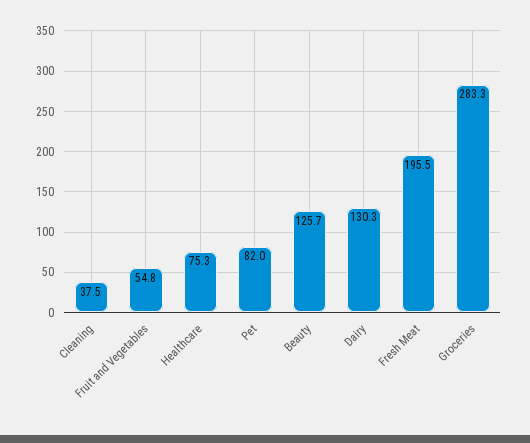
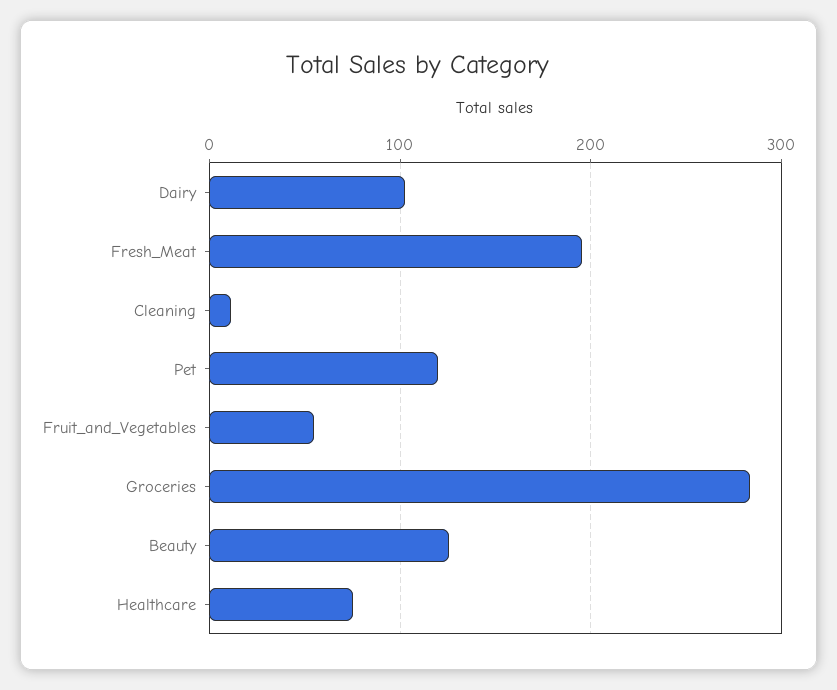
Cleaning: 37.5 -> 10
Pet: 82 -> 120
Dairy: 130.3 -> 100

